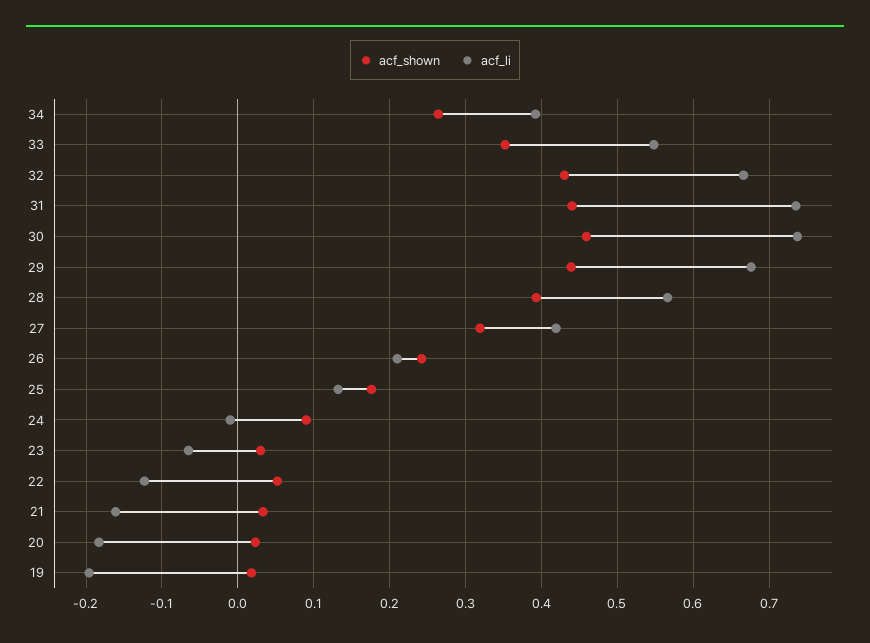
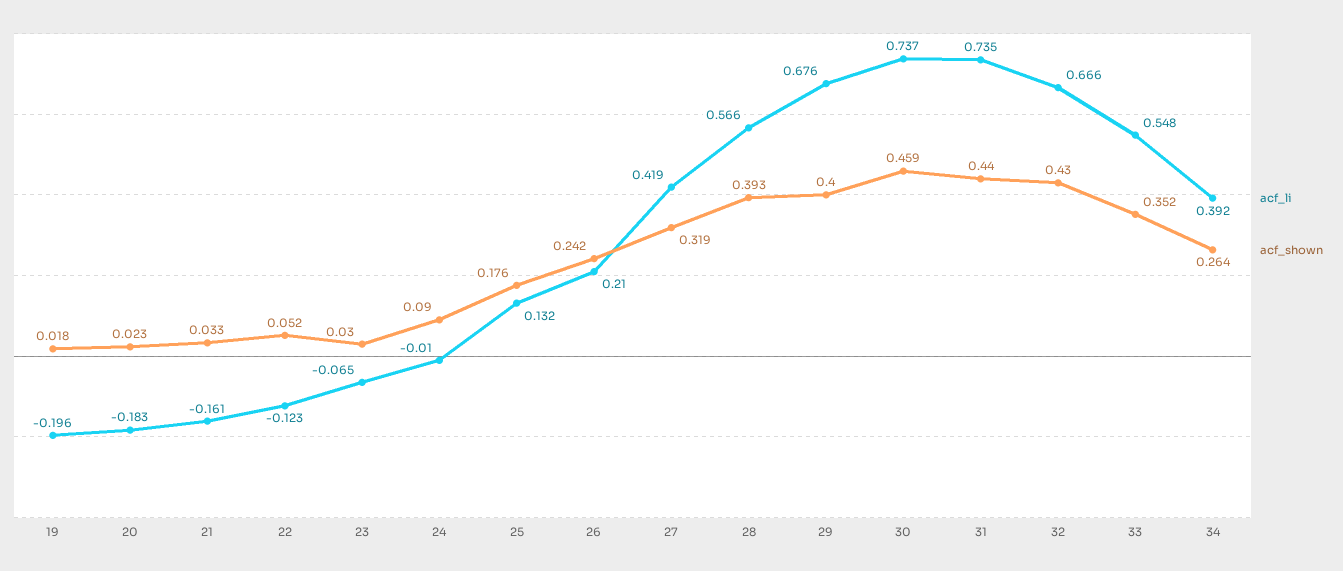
acf_shown, 29: 0.44 -> 0.4

